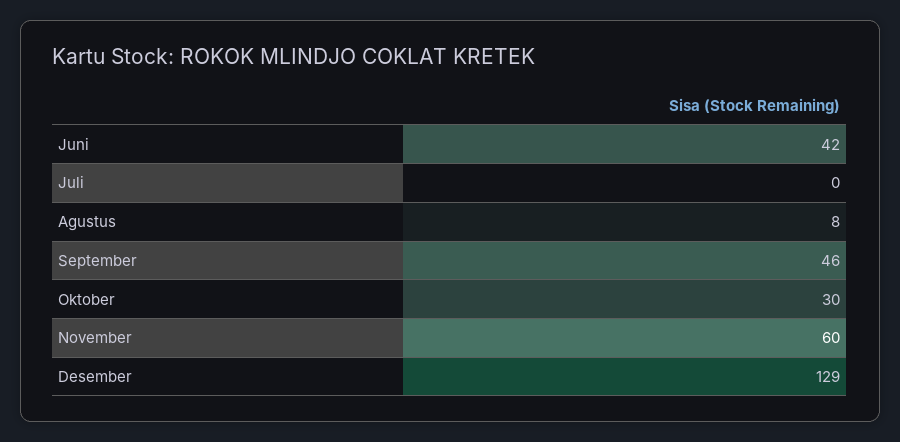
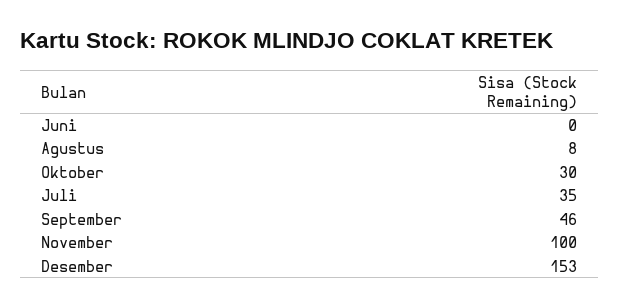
Juni: 42 -> 0
Juli: 0 -> 35
November: 60 -> 100
Desember: 129 -> 153

